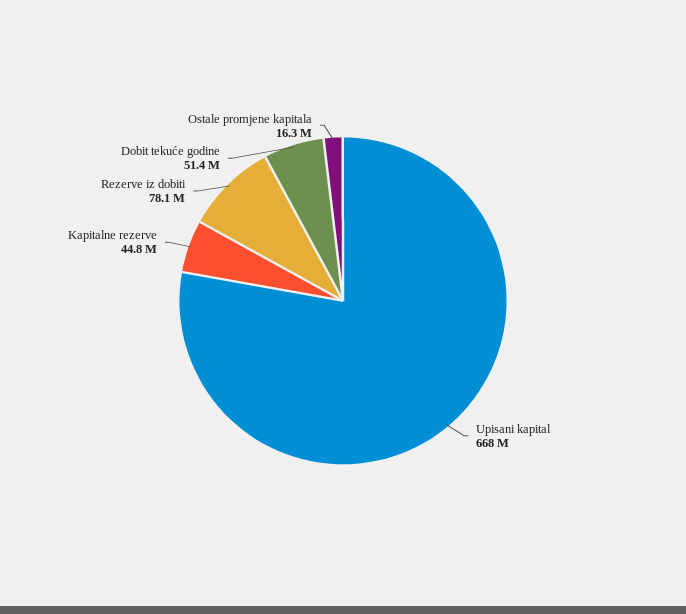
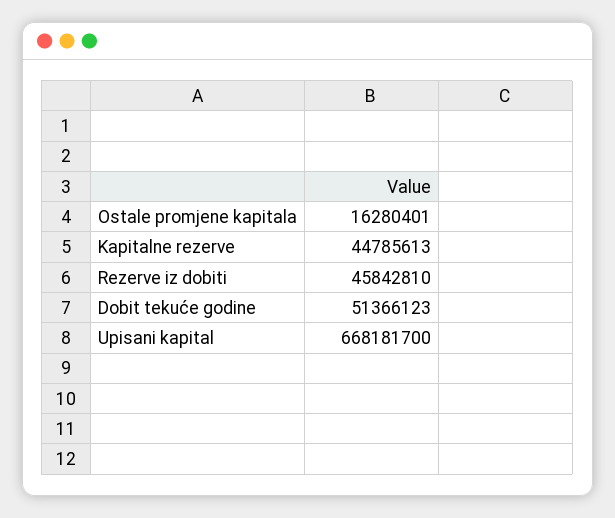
Rezerve iz dobiti: 78100000 -> 45842810

